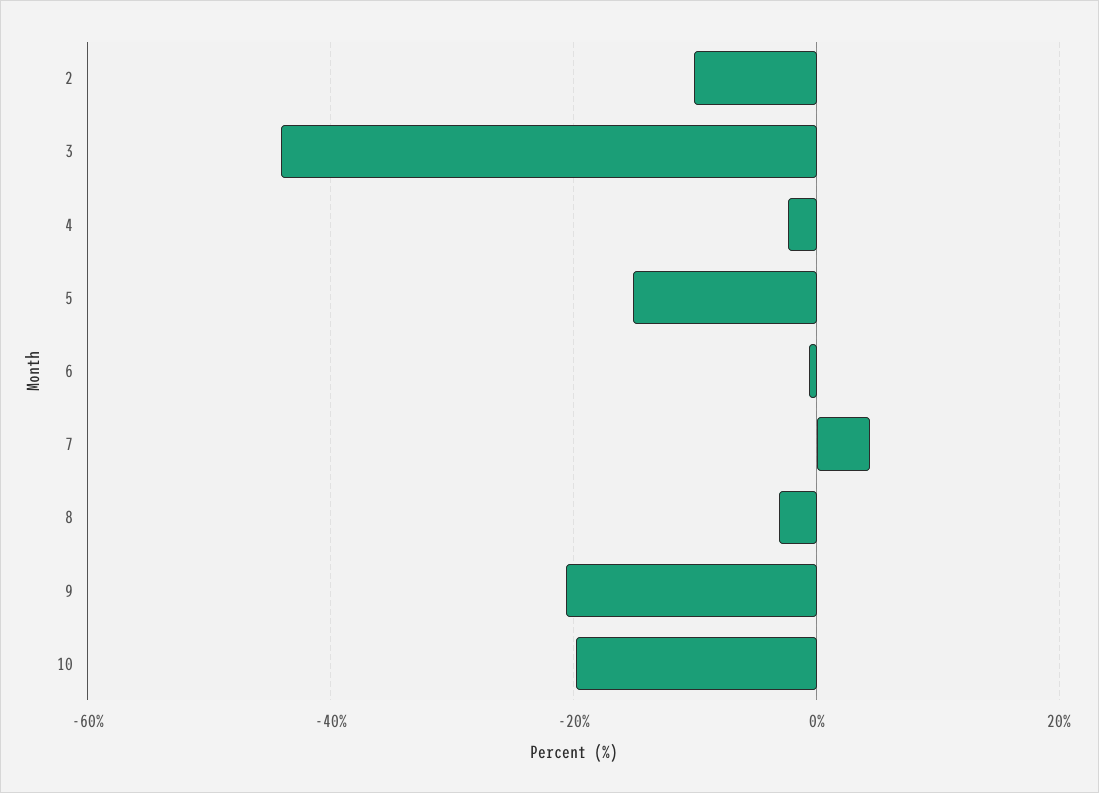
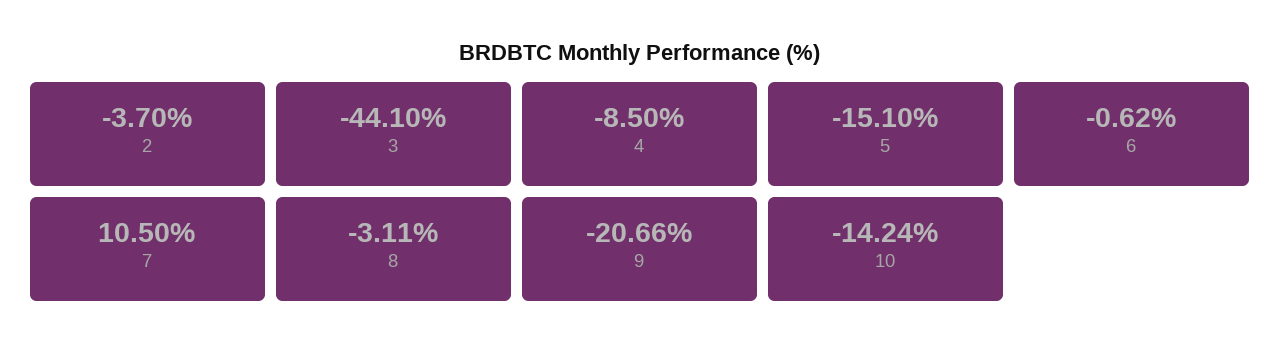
2: -10 -> -3.7
4: -2 -> -8.5
7: 4 -> 10.5
10: -20 -> -14.24

